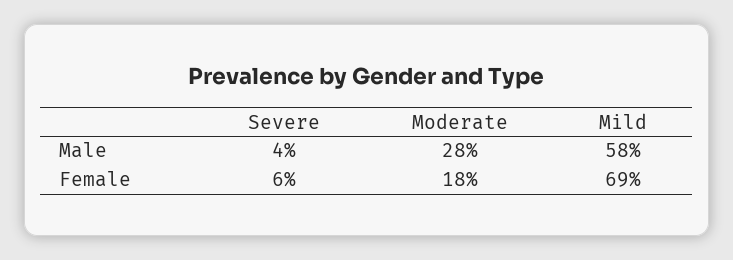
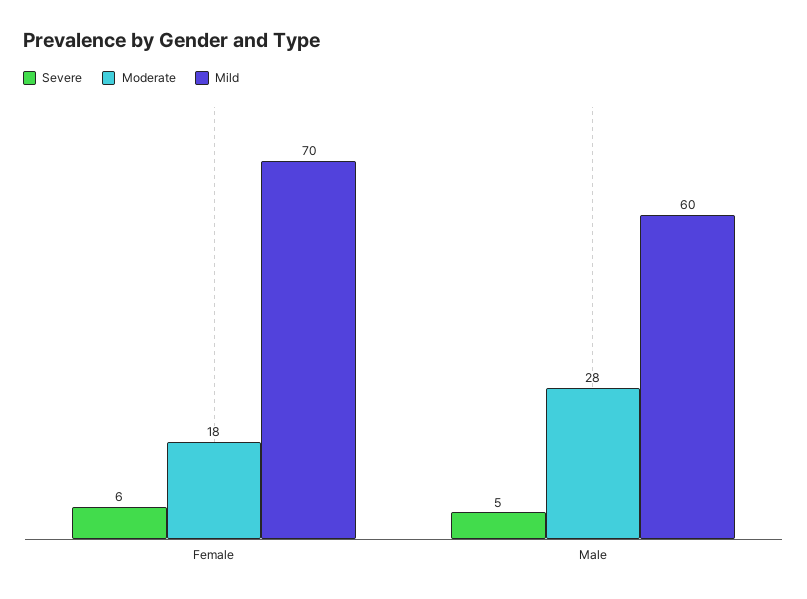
Severe, Male: 4 -> 5
Mild, Male: 58 -> 60
Mild, Female: 69 -> 70

